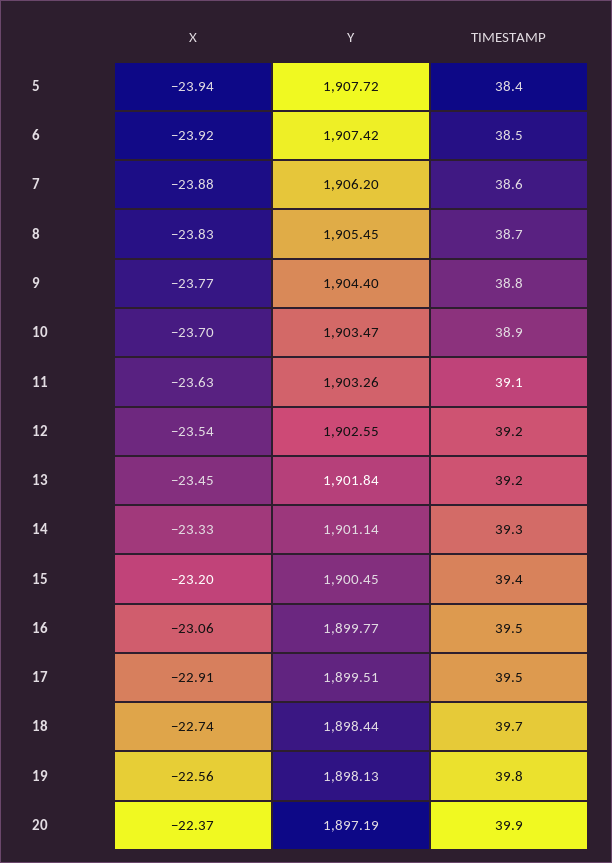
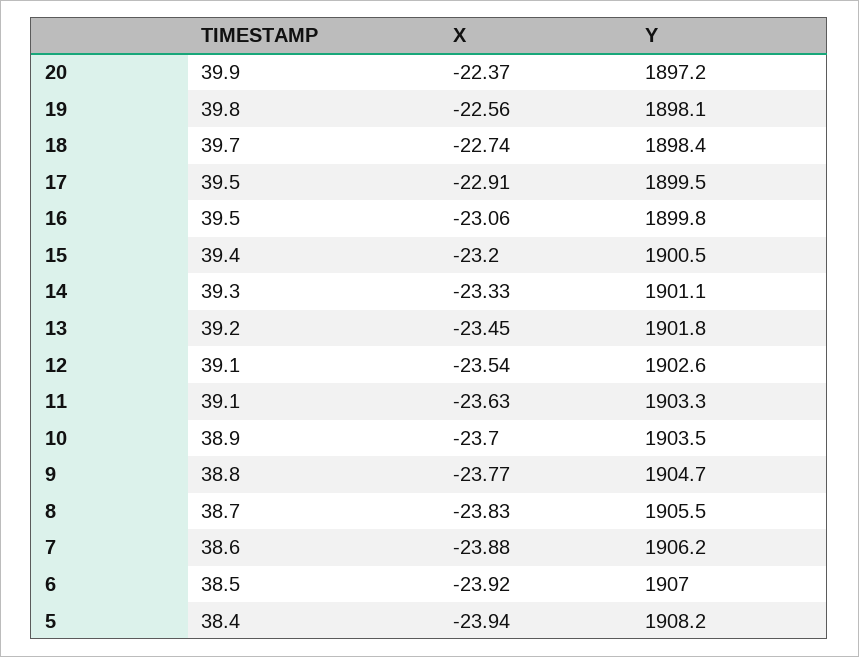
Y, 5: 1907.72 -> 1908.2
Y, 6: 1907.42 -> 1907
Y, 9: 1904.4 -> 1904.7
TIMESTAMP, 12: 39.2 -> 39.1

